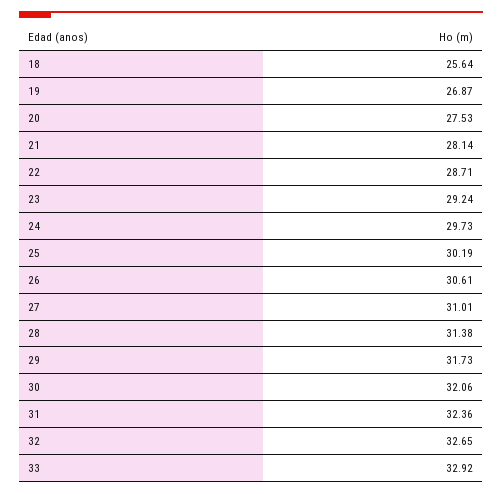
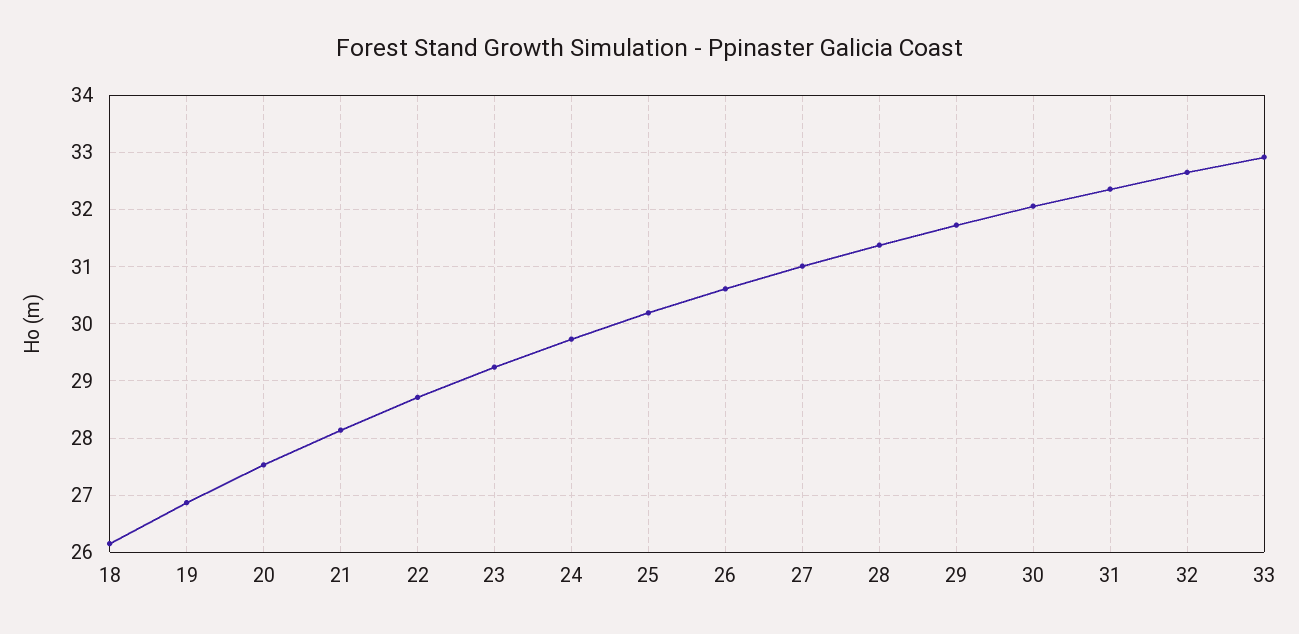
18: 25.64 -> 26.2

